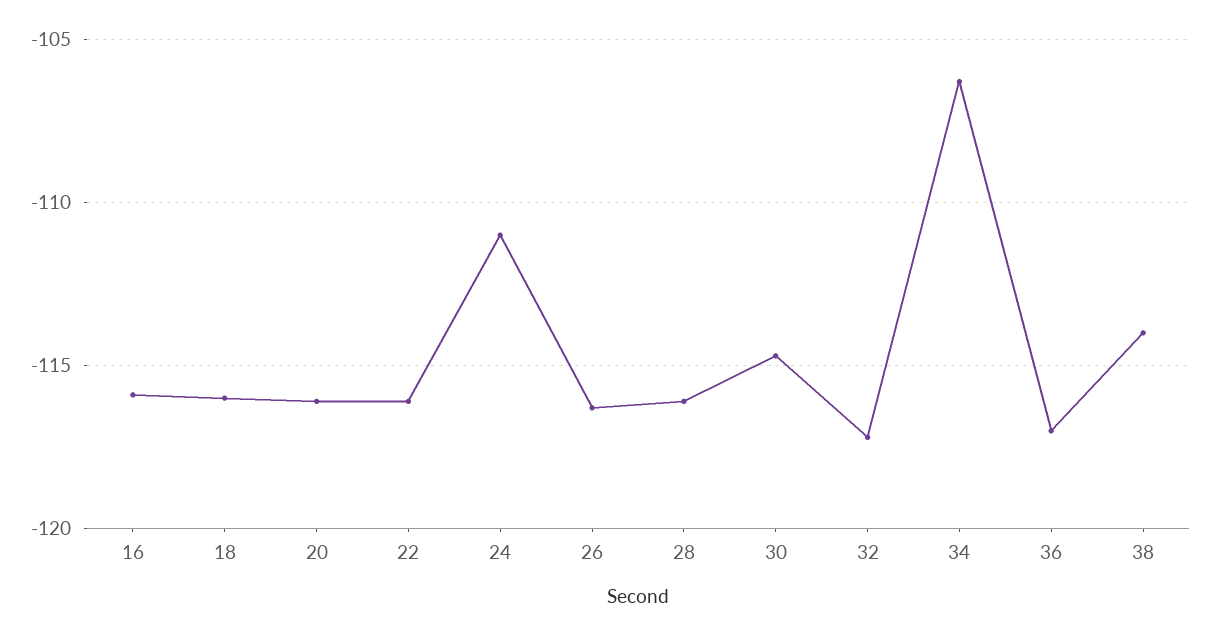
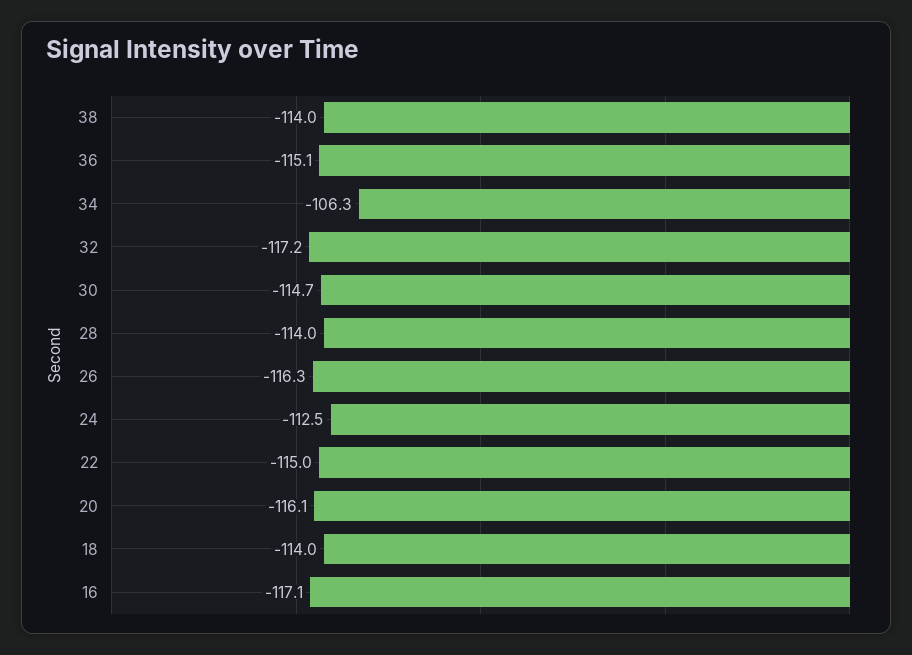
16: -116 -> -117.1
18: -116 -> -114
22: -116 -> -115
24: -111 -> -112.5
28: -116 -> -114
36: -117 -> -115.1

